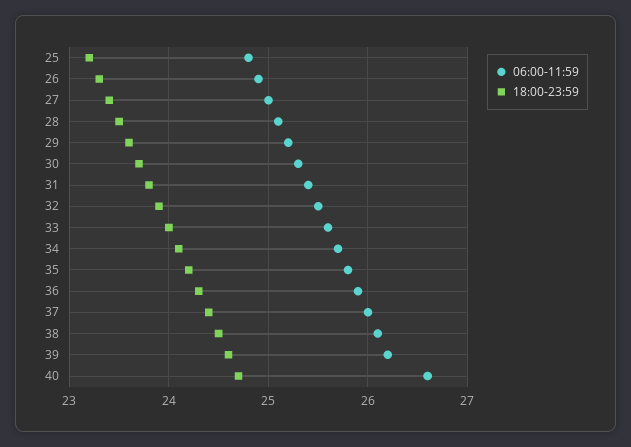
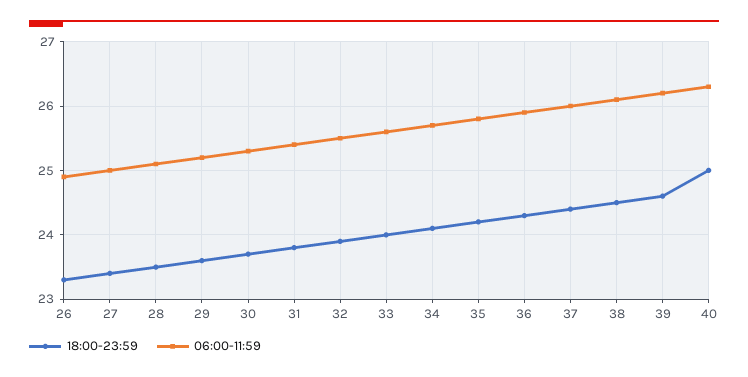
06:00-11:59, 25: 24.8 -> none
18:00-23:59, 25: 23.2 -> none
06:00-11:59, 40: 26.6 -> 26.3
18:00-23:59, 40: 24.7 -> 25

